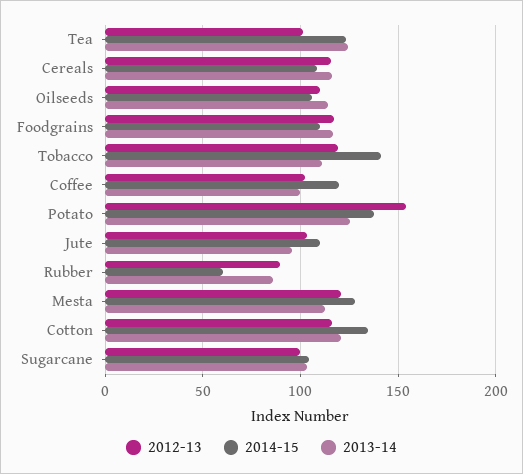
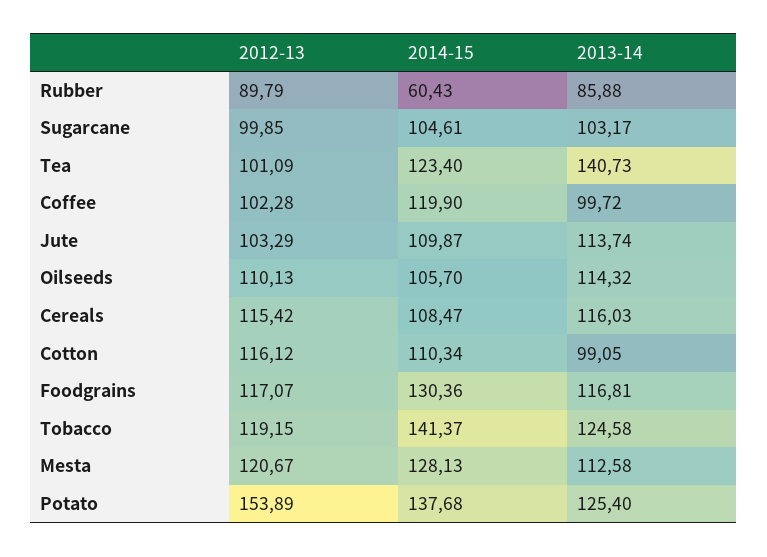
2013-14, Tea: 125 -> 140.73
2014-15, Foodgrains: 110 -> 130.36
2013-14, Tobacco: 110 -> 124.58
2013-14, Jute: 95 -> 113.74
2014-15, Cotton: 135 -> 110.34
2013-14, Cotton: 120 -> 99.05

